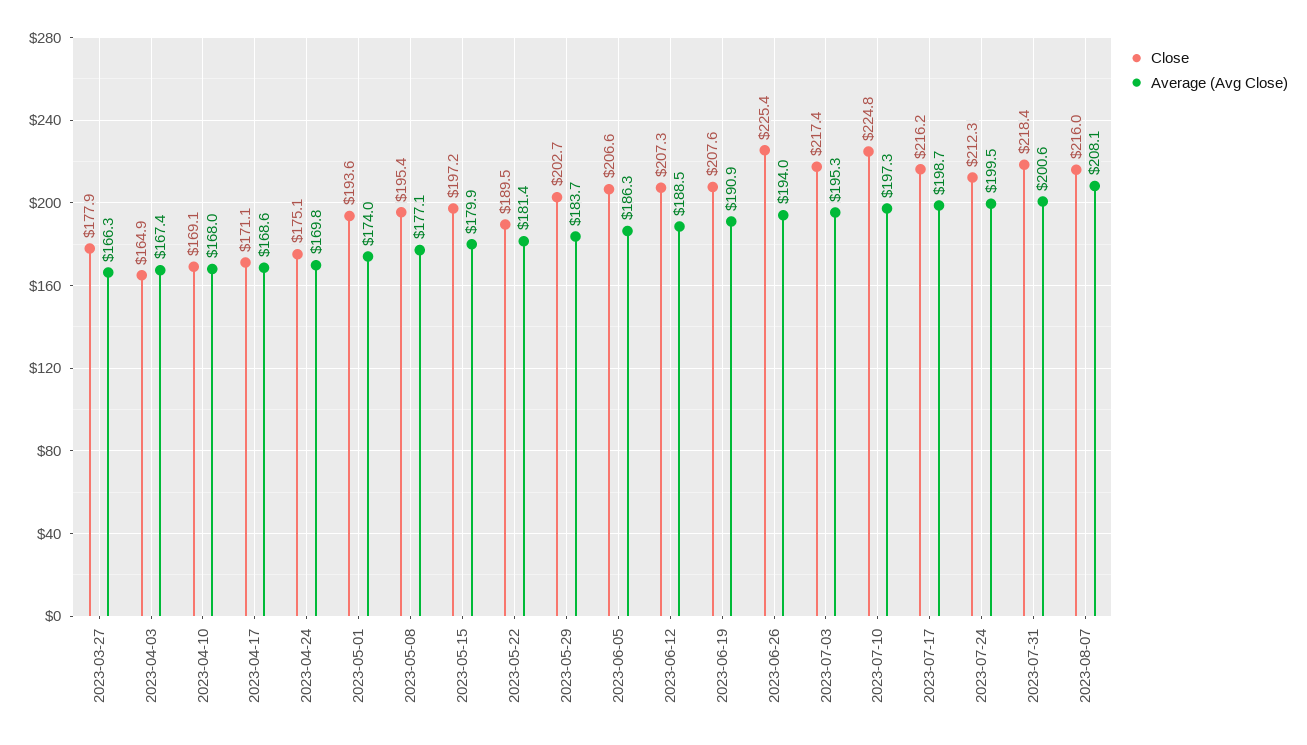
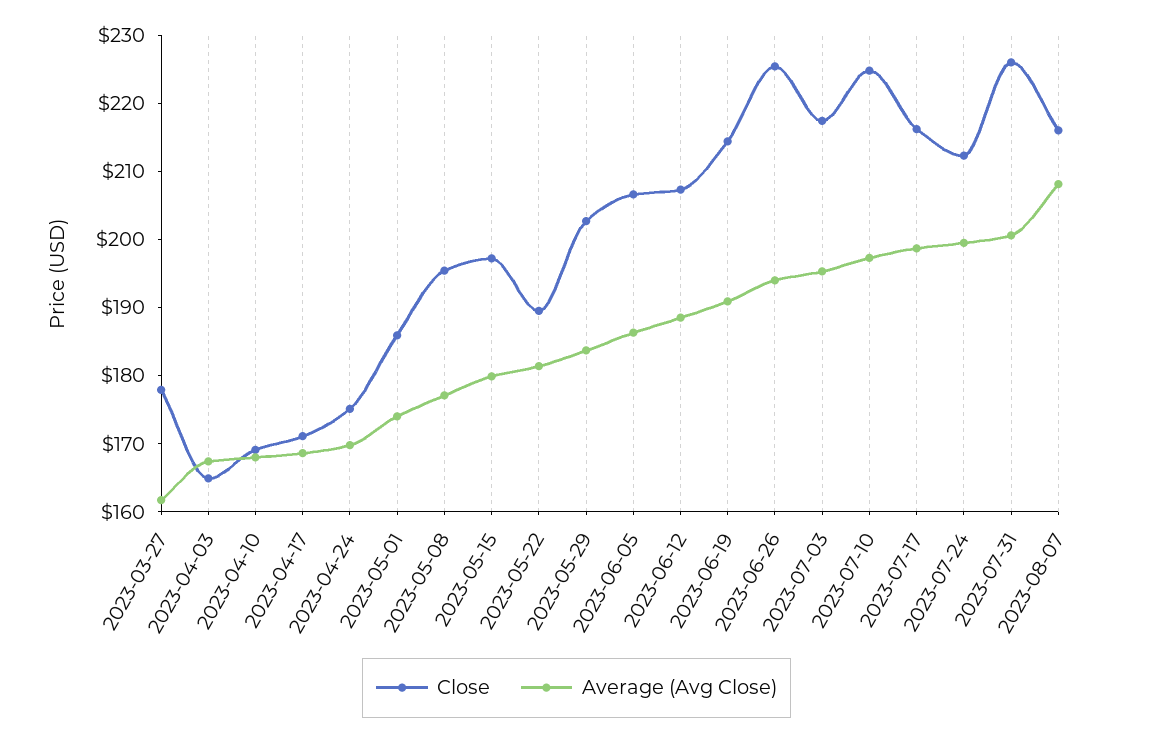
Average (Avg Close), 2023-03-27: 166.3 -> 162
Close, 2023-05-01: 193.6 -> 186
Close, 2023-06-19: 207.6 -> 214
Close, 2023-07-31: 218.4 -> 226

